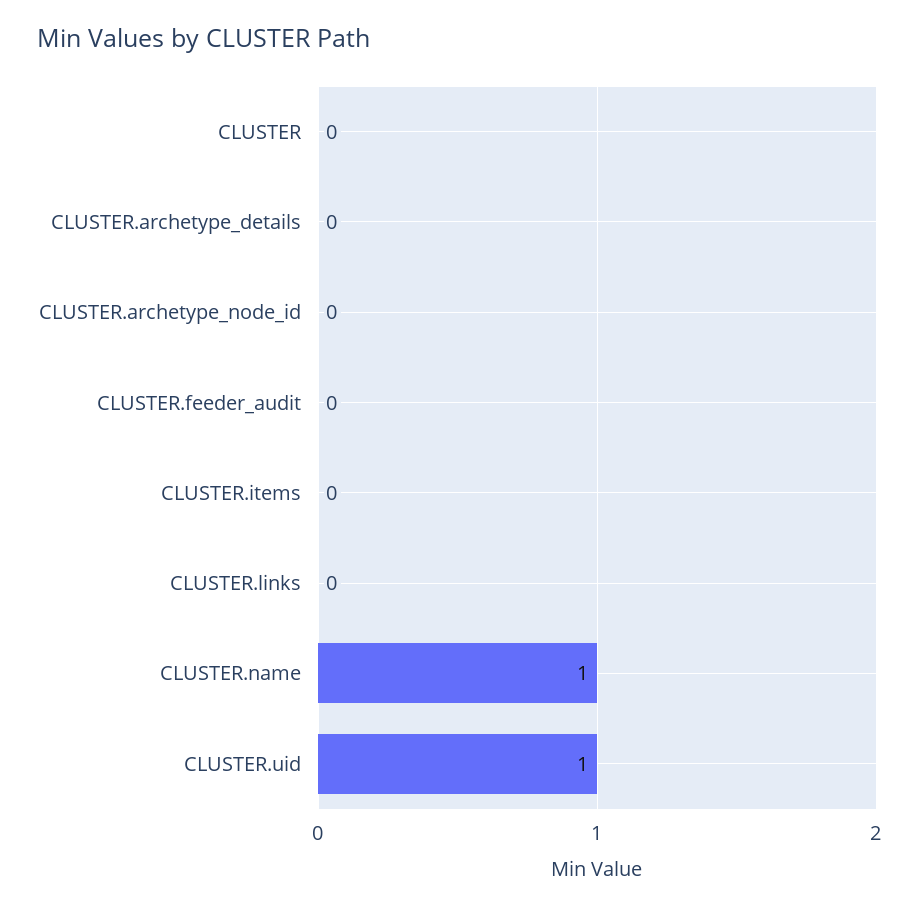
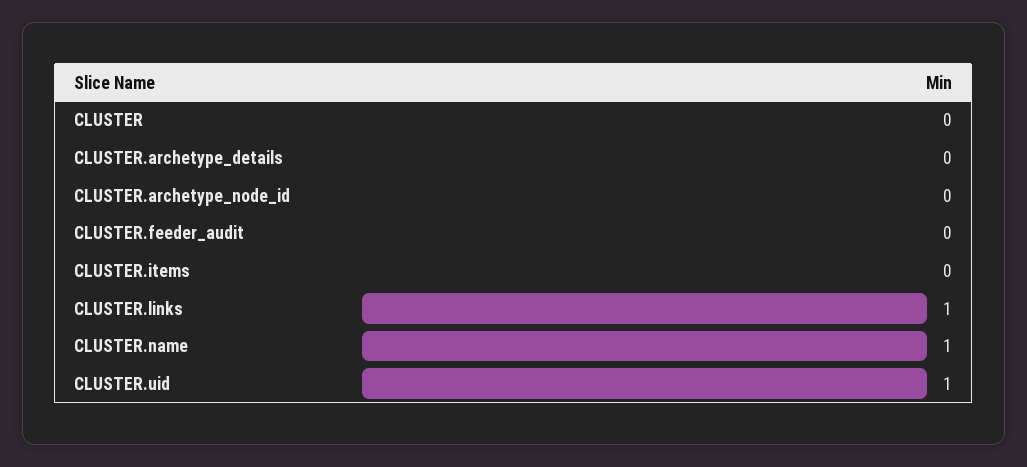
CLUSTER.links: 0 -> 1

